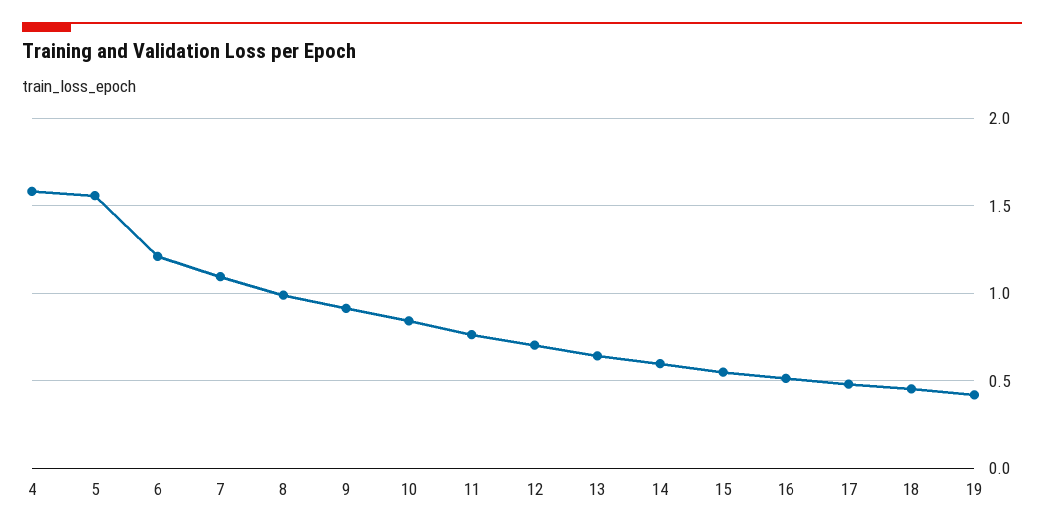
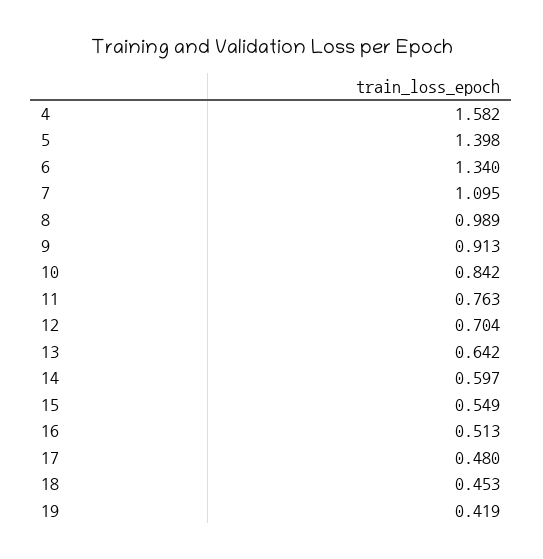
5: 1.55 -> 1.398
6: 1.2 -> 1.34

